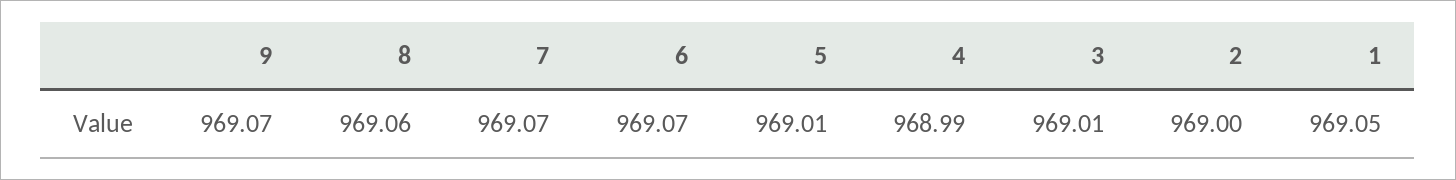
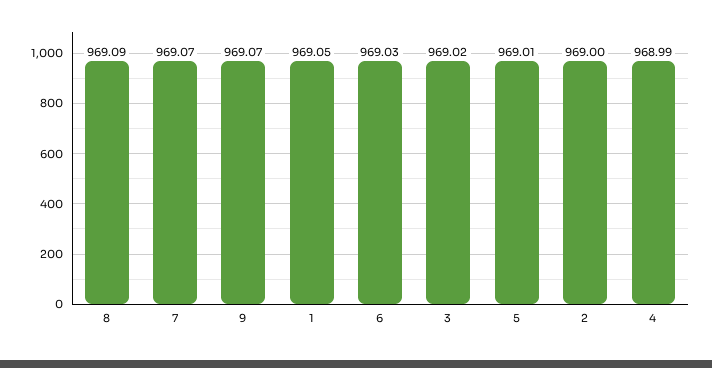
8: 969.06 -> 969.09
6: 969.07 -> 969.03
3: 969.01 -> 969.02

